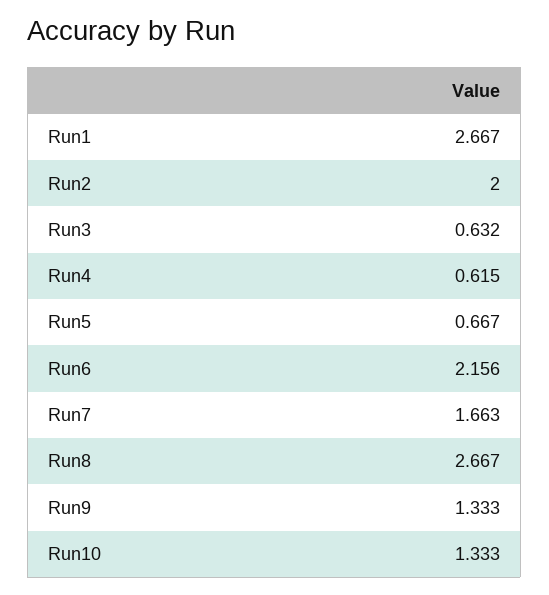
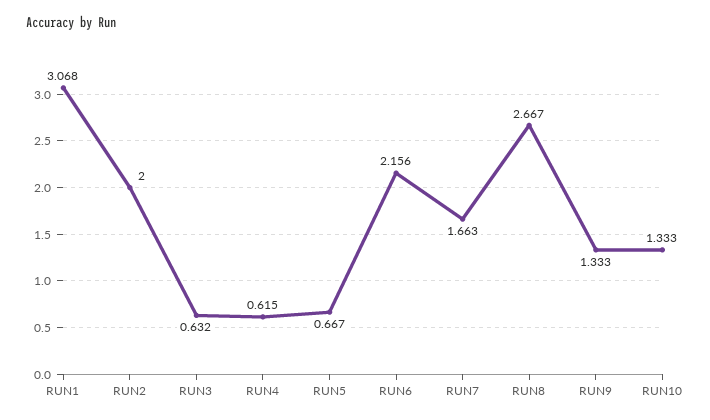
Run1: 2.667 -> 3.068

